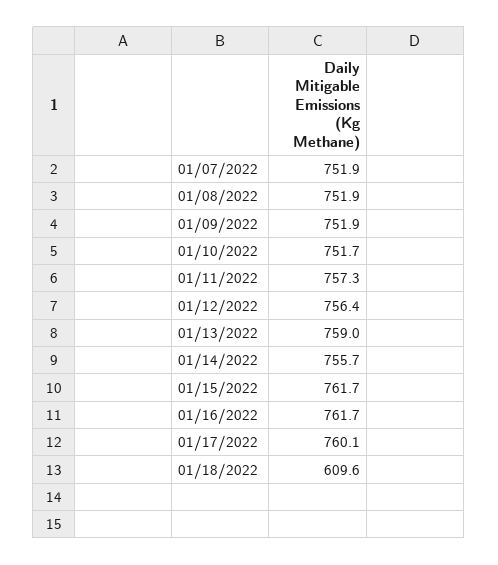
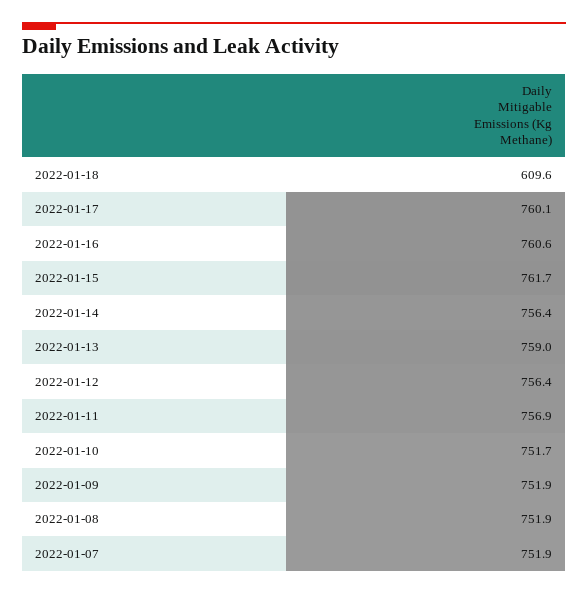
01/11/2022: 757.3 -> 756.9
01/14/2022: 755.7 -> 756.4
01/16/2022: 761.7 -> 760.6

